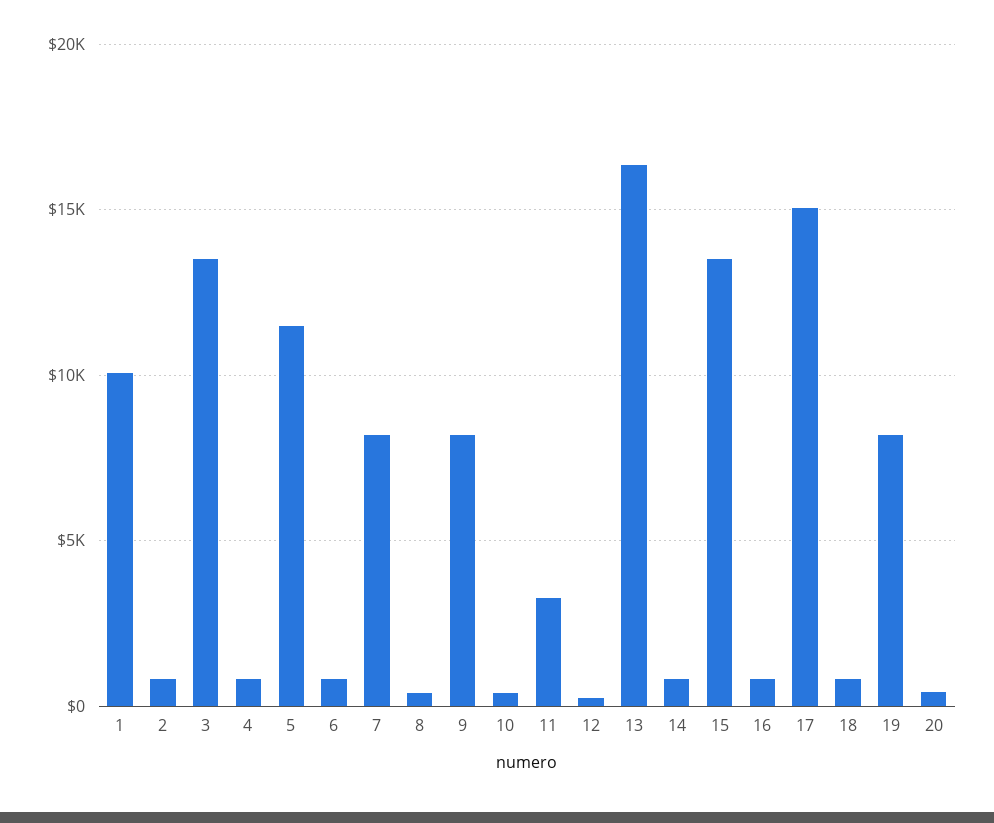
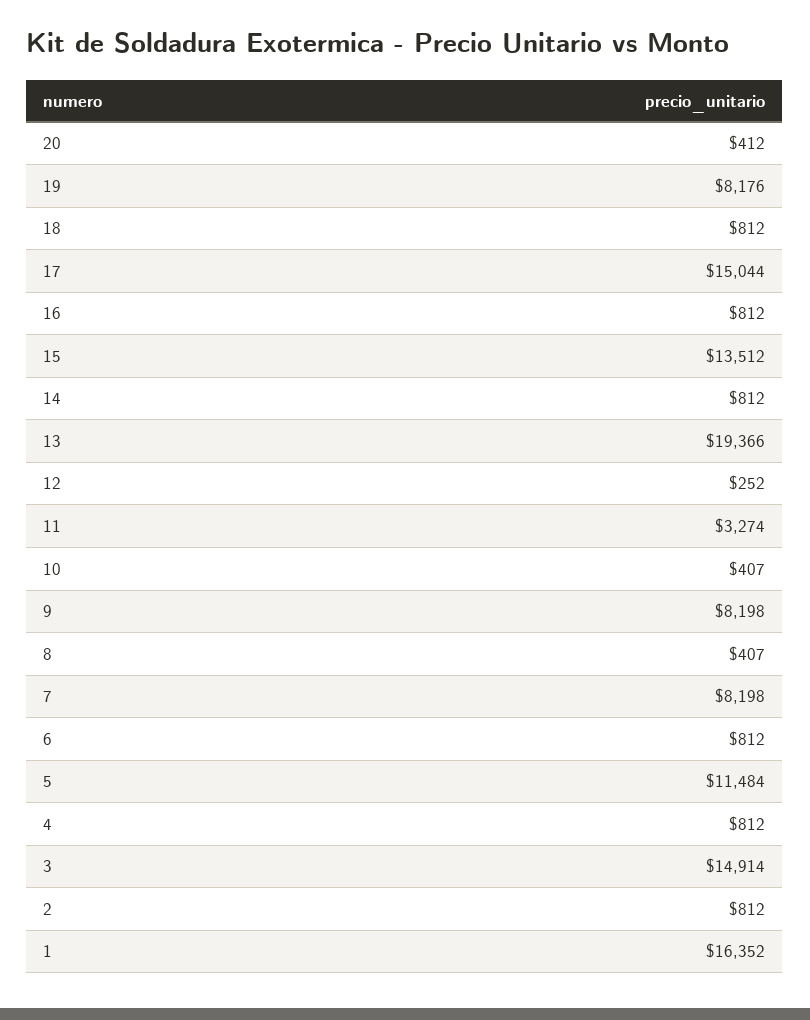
1: 10000 -> 16352
3: 13500 -> 14914
13: 16500 -> 19366

